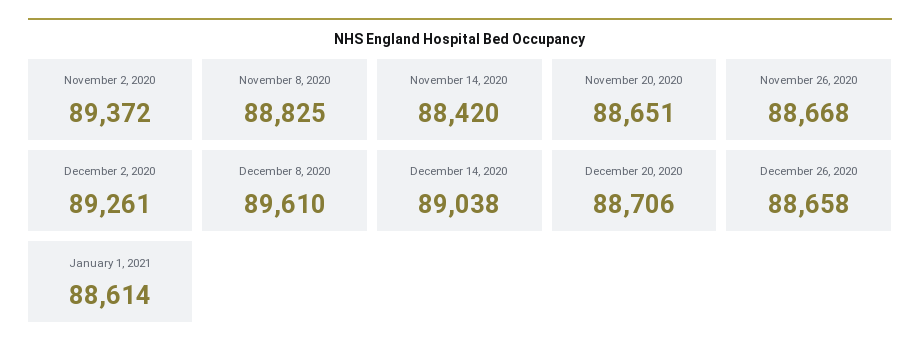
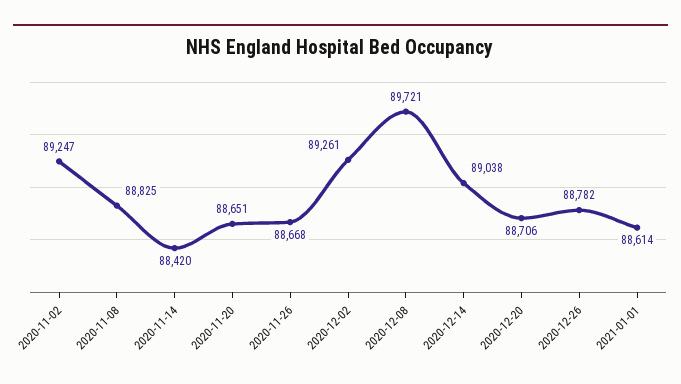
November 2, 2020: 89372 -> 89247
December 8, 2020: 89610 -> 89721
December 26, 2020: 88658 -> 88782

